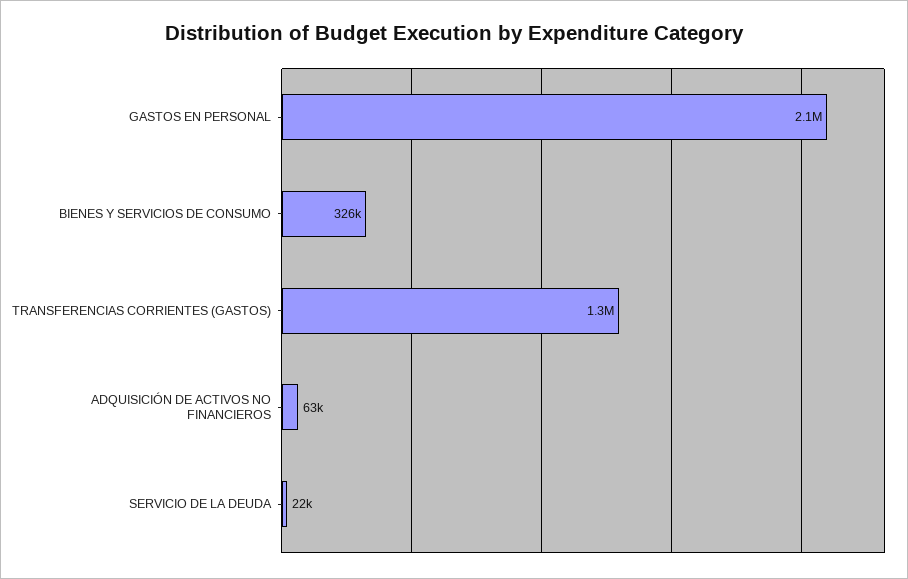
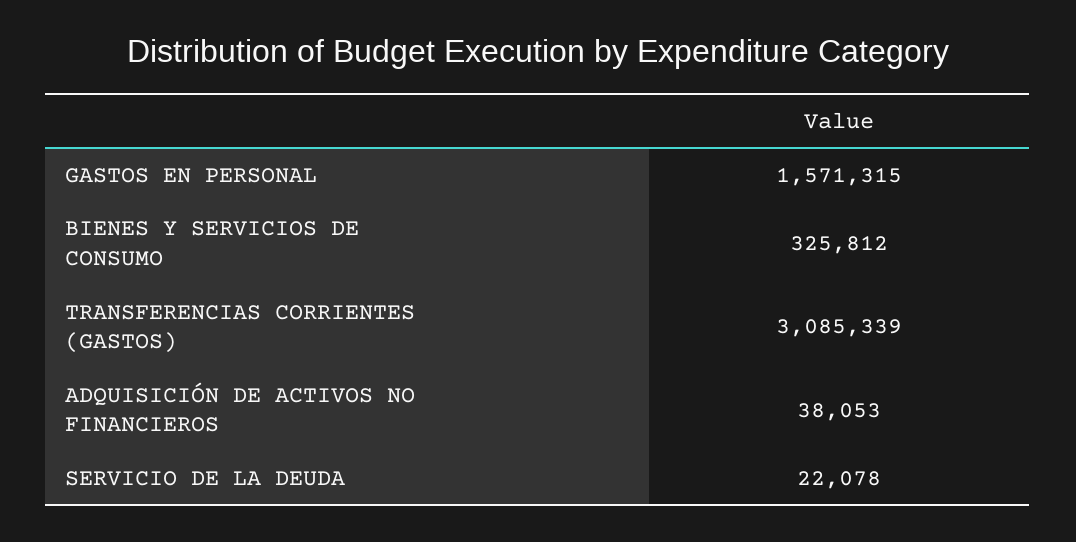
GASTOS EN PERSONAL: 2100000 -> 1571315
TRANSFERENCIAS CORRIENTES (GASTOS): 1300000 -> 3085339
ADQUISICIÓN DE ACTIVOS NO FINANCIEROS: 63000 -> 38053

